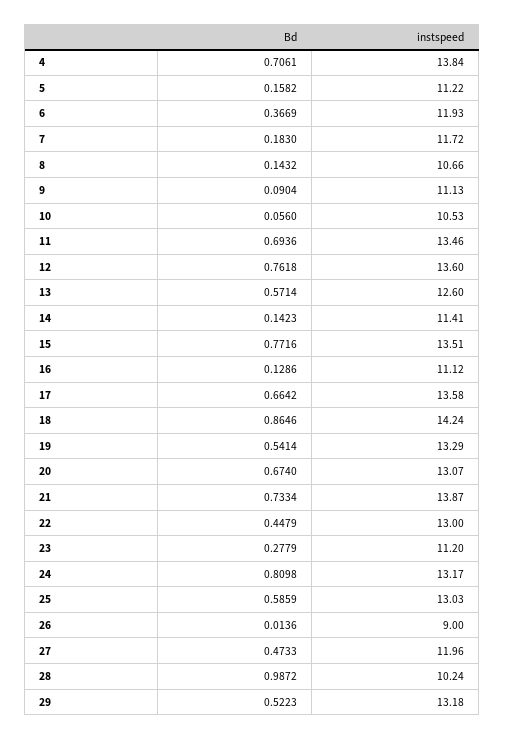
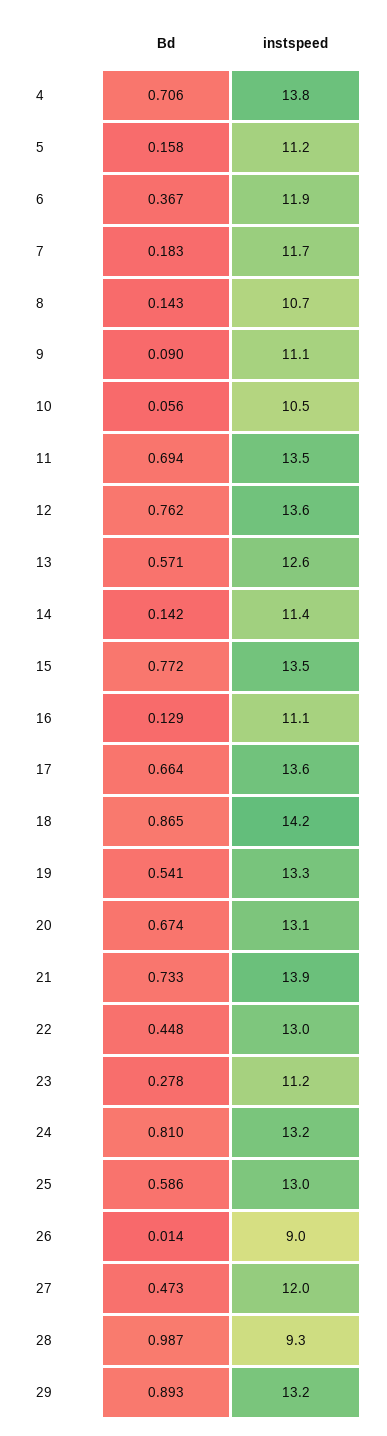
instspeed, 28: 10.24 -> 9.3
Bd, 29: 0.5223 -> 0.893

